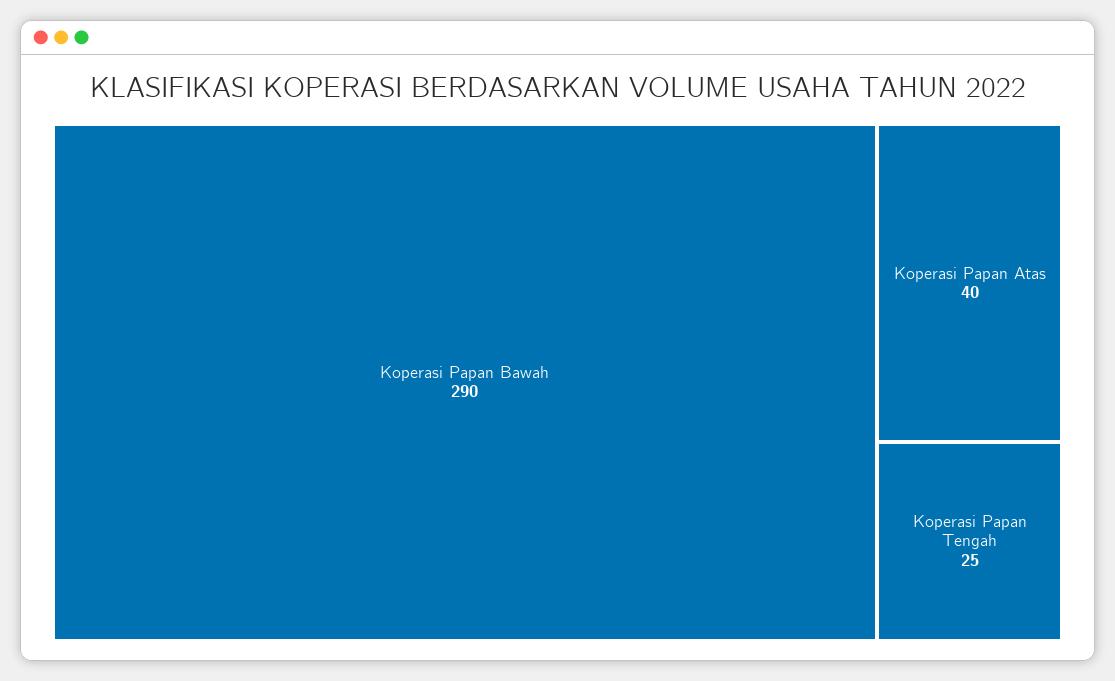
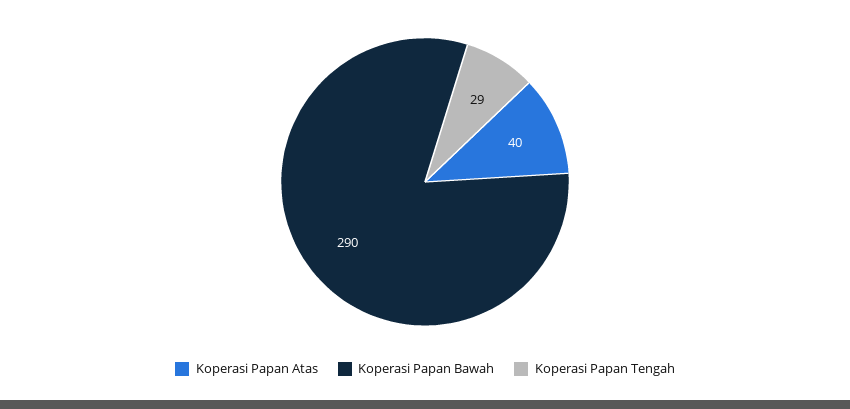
Koperasi Papan Tengah: 25 -> 29

